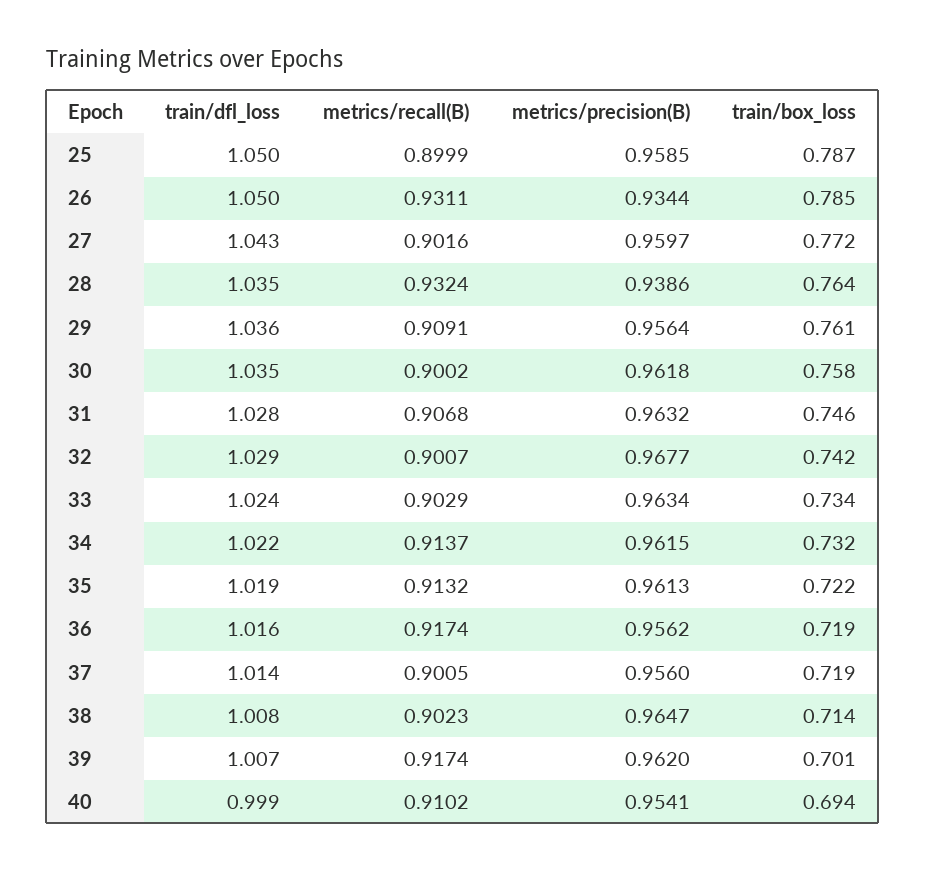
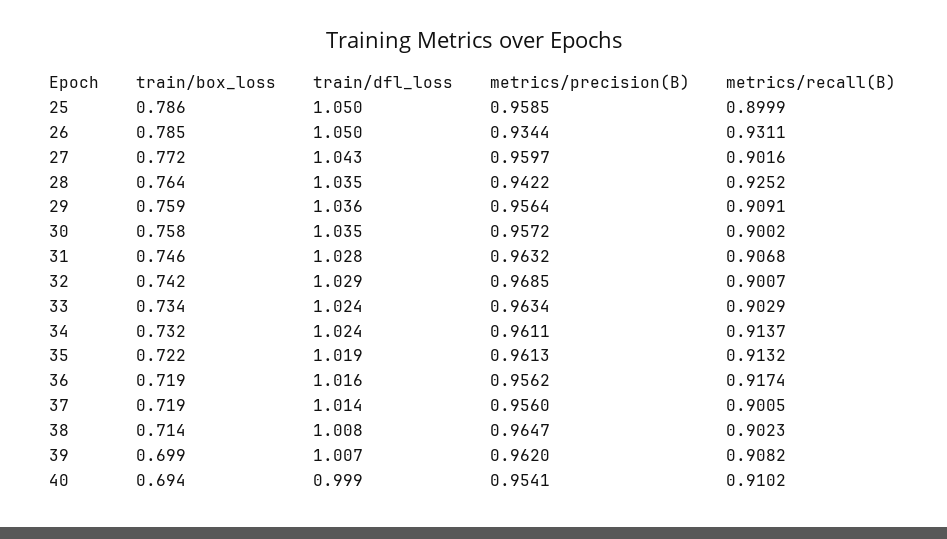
train/box_loss, 25: 0.787 -> 0.786
metrics/recall(B), 28: 0.9324 -> 0.9252
metrics/precision(B), 28: 0.9386 -> 0.9422
train/box_loss, 29: 0.761 -> 0.759
metrics/precision(B), 30: 0.9618 -> 0.9572
metrics/precision(B), 32: 0.9677 -> 0.9685
train/dfl_loss, 34: 1.022 -> 1.024
metrics/precision(B), 34: 0.9615 -> 0.9611
metrics/recall(B), 39: 0.9174 -> 0.9082
train/box_loss, 39: 0.701 -> 0.699

